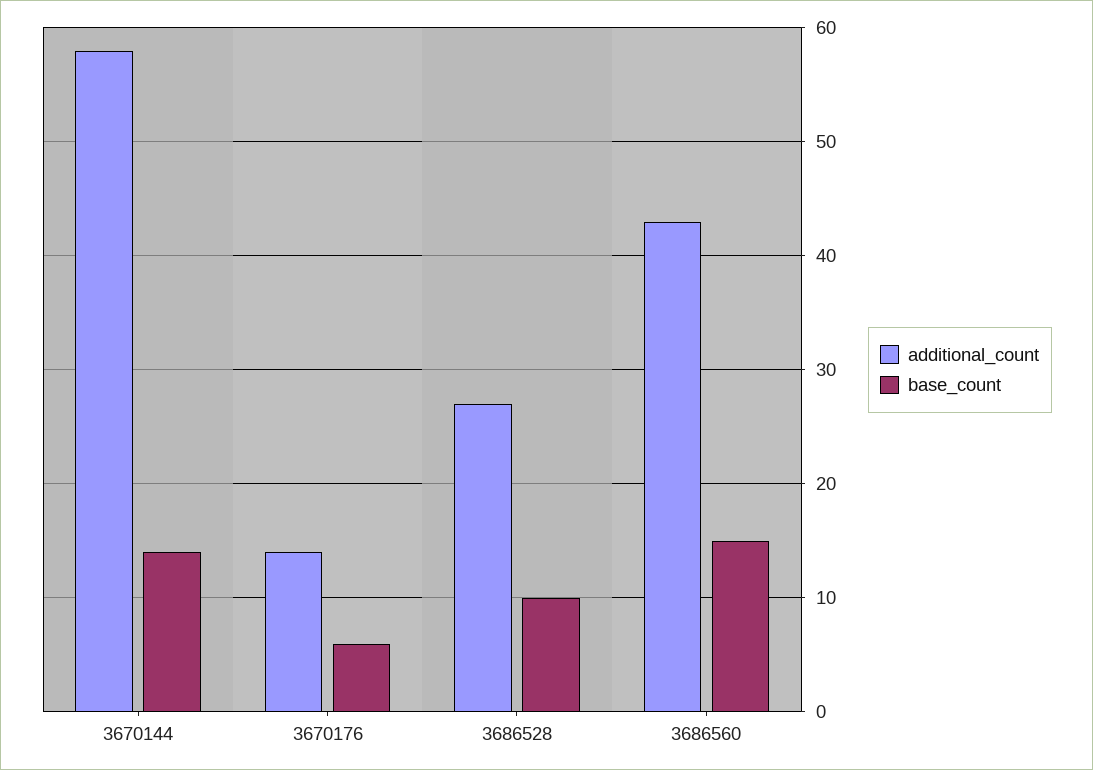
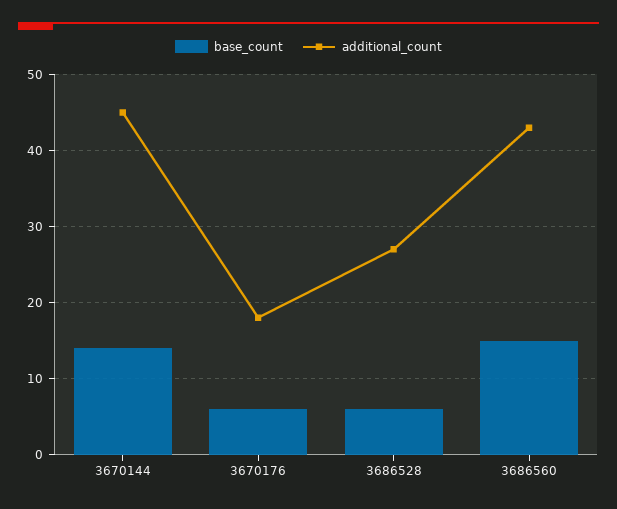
additional_count, 3670144: 58 -> 45
additional_count, 3670176: 14 -> 18
base_count, 3686528: 10 -> 6

